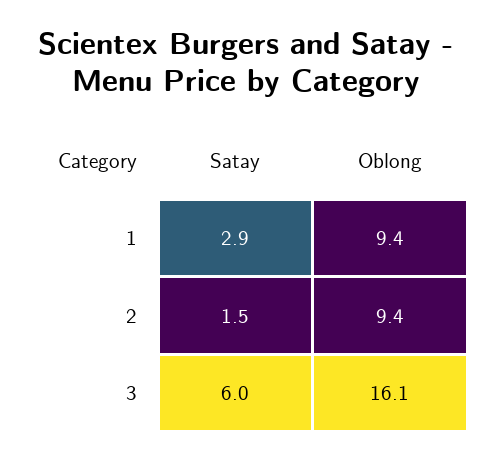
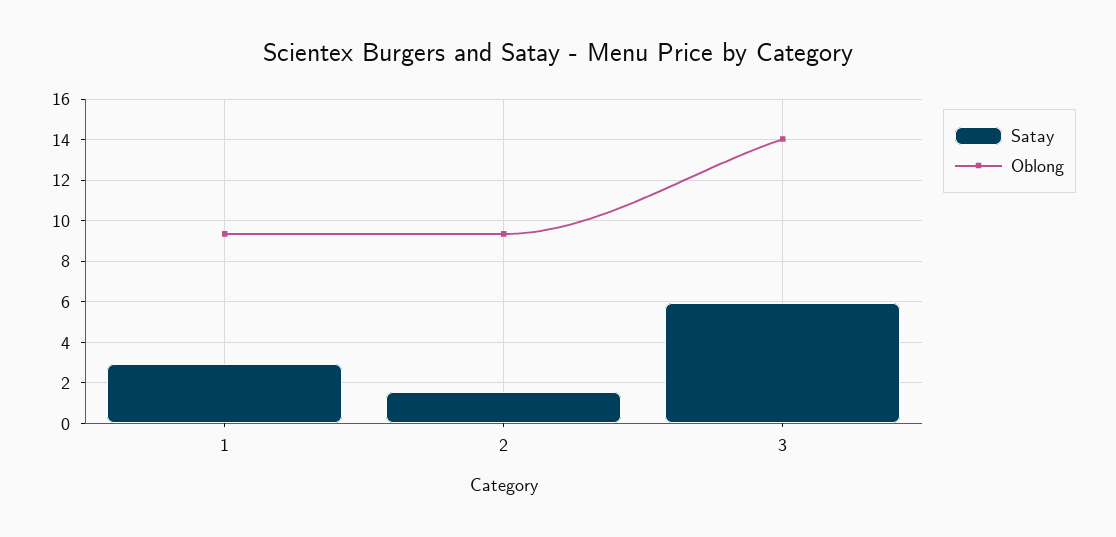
Oblong, 3: 16.1 -> 14

